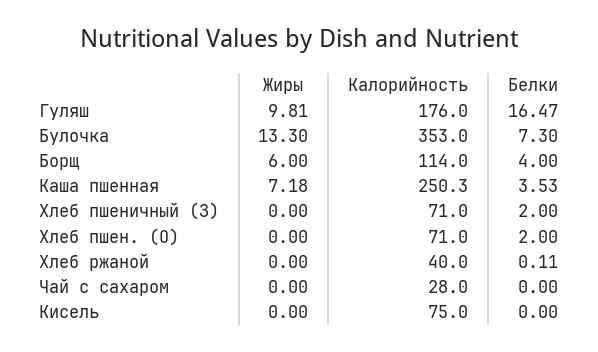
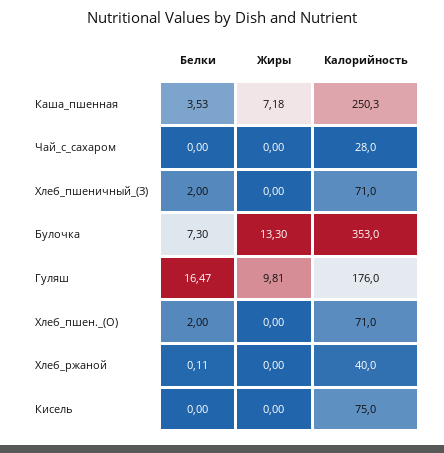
Жиры, Борщ: 6 -> none
Калорийность, Борщ: 114 -> none
Белки, Борщ: 4 -> none

